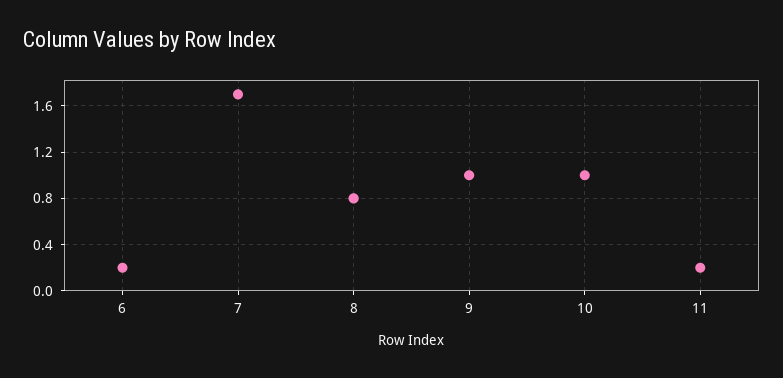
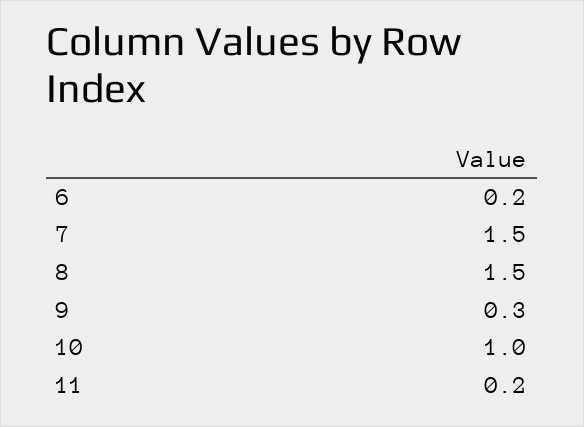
7: 1.7 -> 1.5
8: 0.8 -> 1.5
9: 1 -> 0.3

